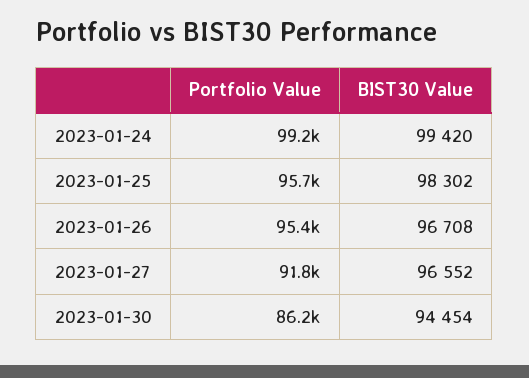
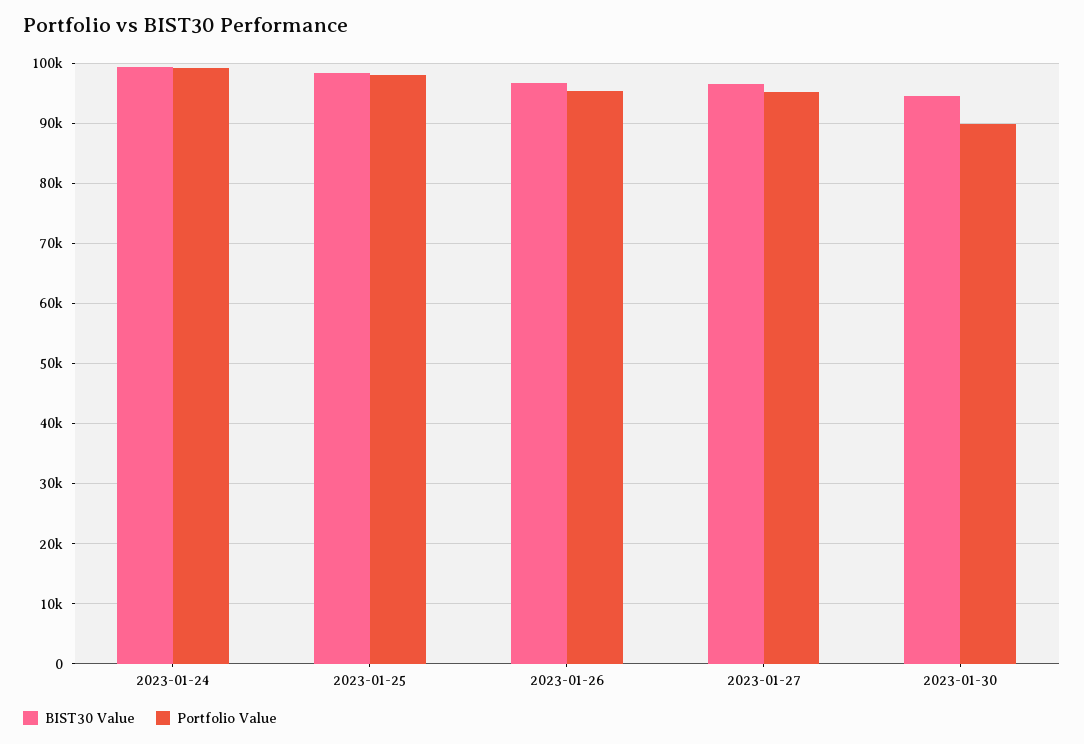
Portfolio Value, 2023-01-25: 95700 -> 98000
Portfolio Value, 2023-01-27: 91800 -> 95000
Portfolio Value, 2023-01-30: 86200 -> 90000

